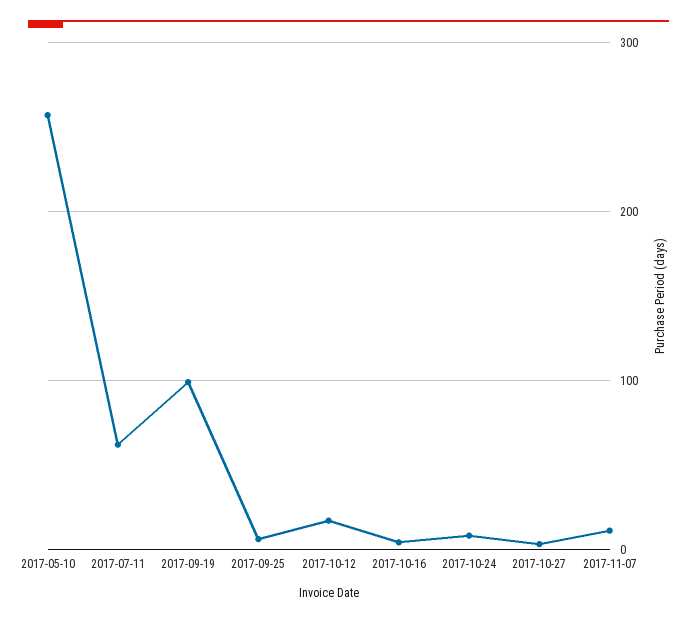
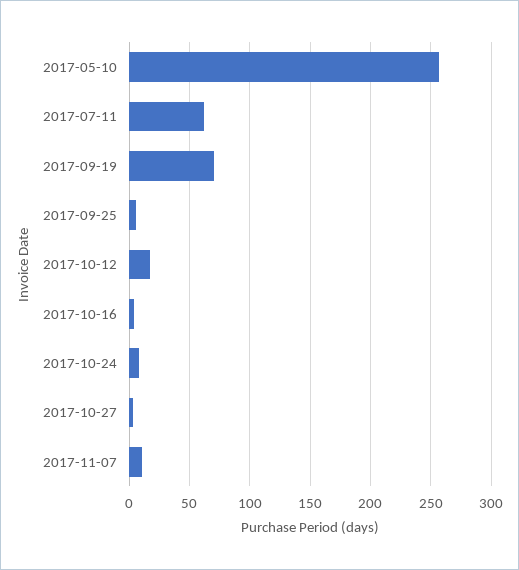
2017-09-19: 100 -> 70

